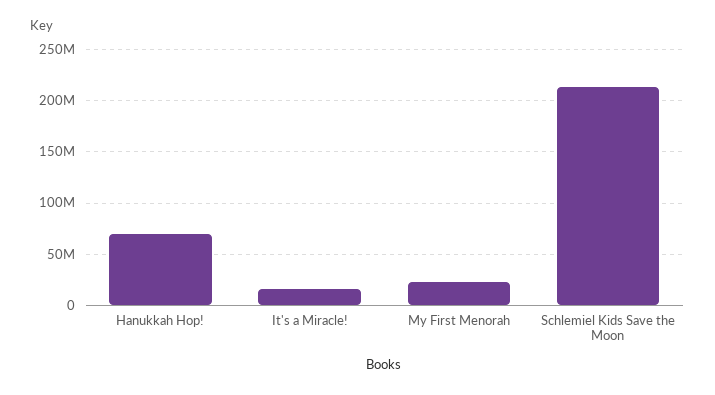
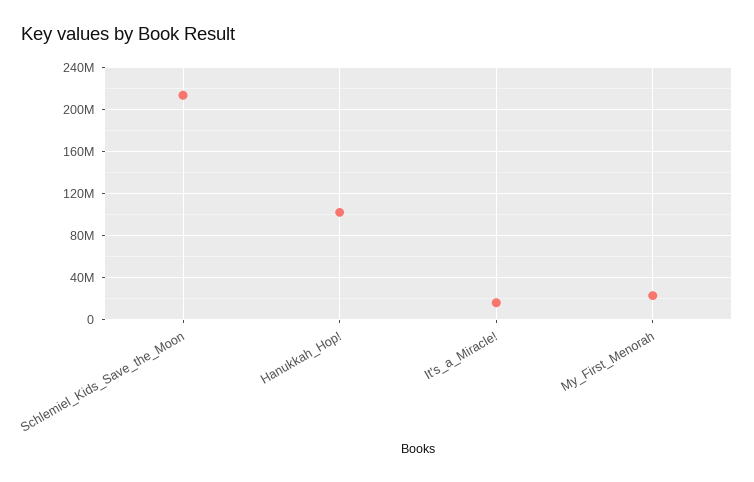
Hanukkah Hop!: 70000000 -> 100000000

